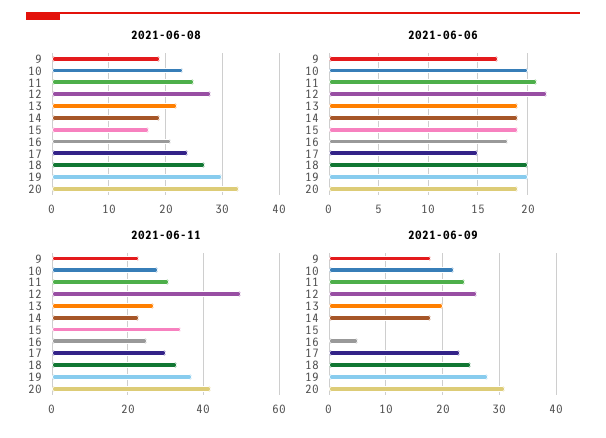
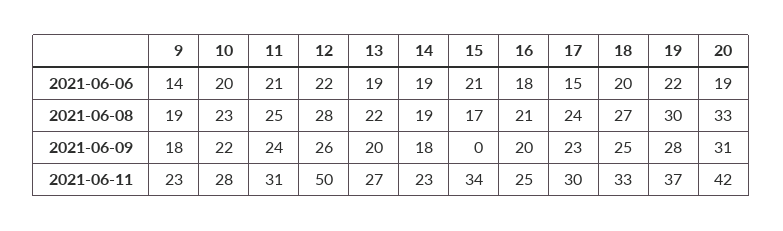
2021-06-06, 9: 17 -> 14
2021-06-06, 15: 19 -> 21
2021-06-06, 19: 20 -> 22
2021-06-09, 16: 5 -> 20

